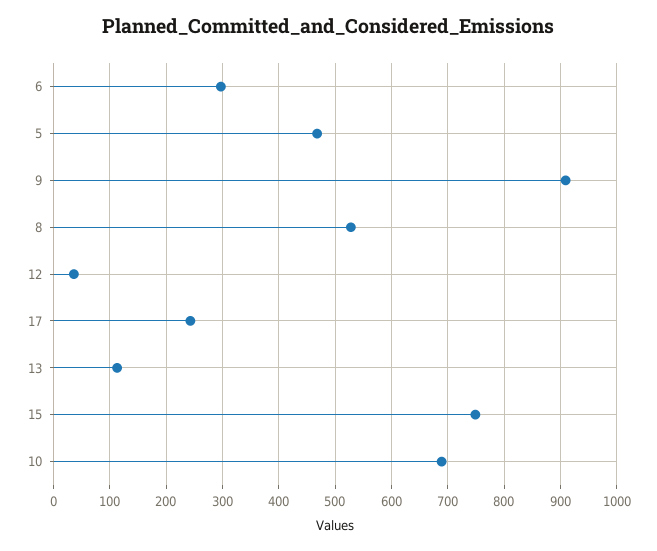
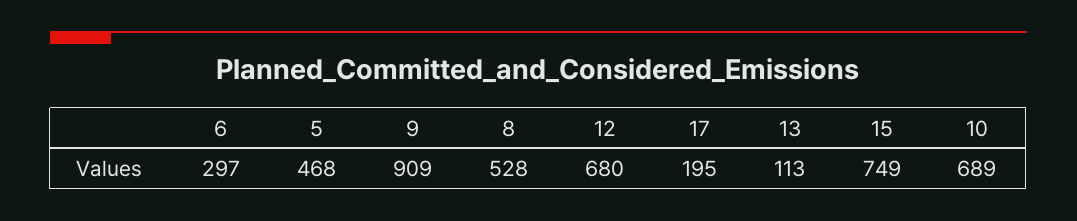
12: 40 -> 680
17: 240 -> 195

